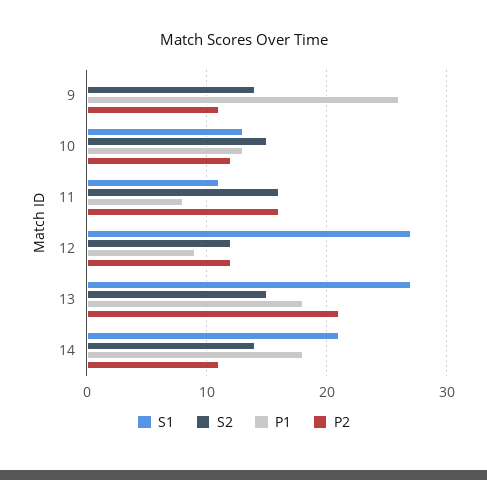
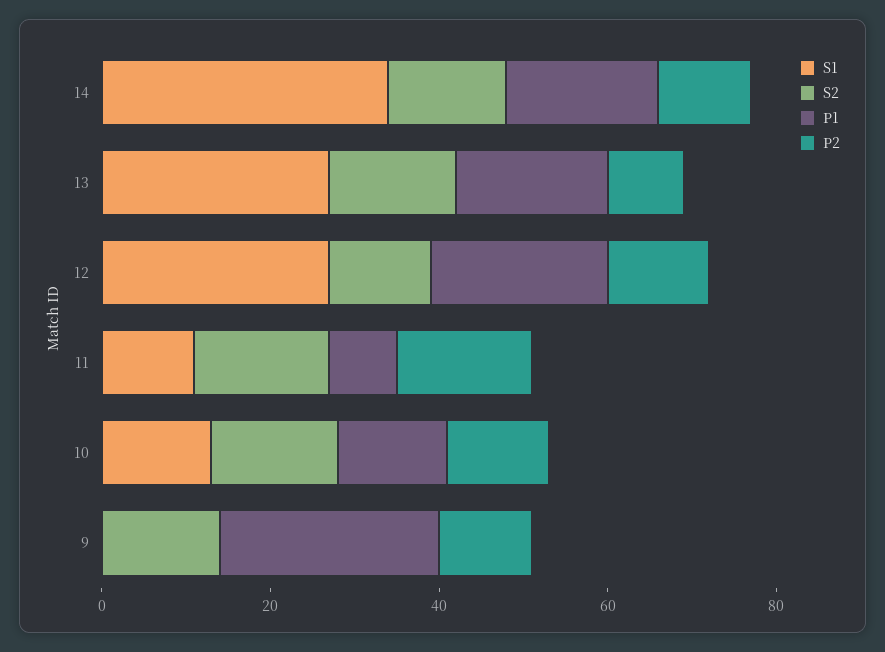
P1, 12: 9 -> 20
P2, 13: 21 -> 10
S1, 14: 21 -> 35

